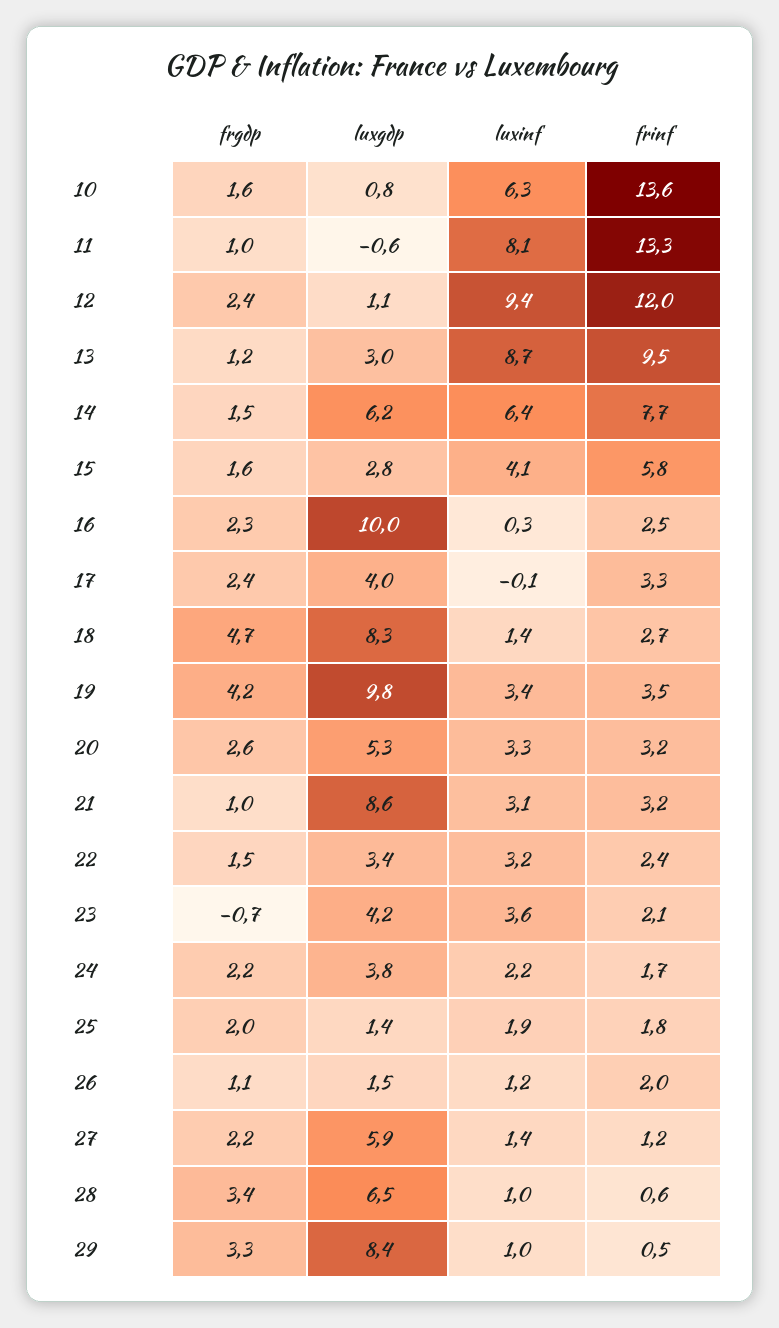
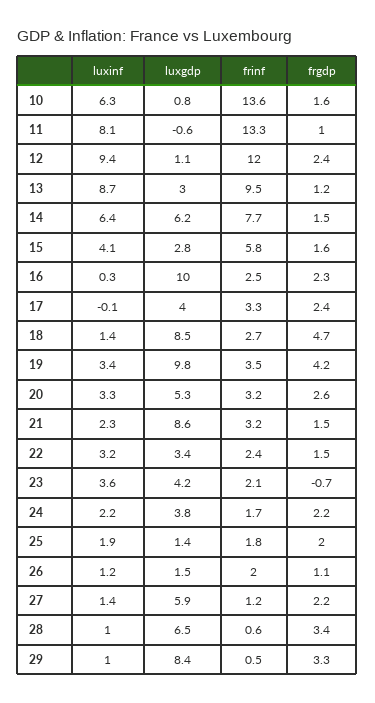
luxgdp, 18: 8.3 -> 8.5
frgdp, 21: 1 -> 1.5
luxinf, 21: 3.1 -> 2.3

